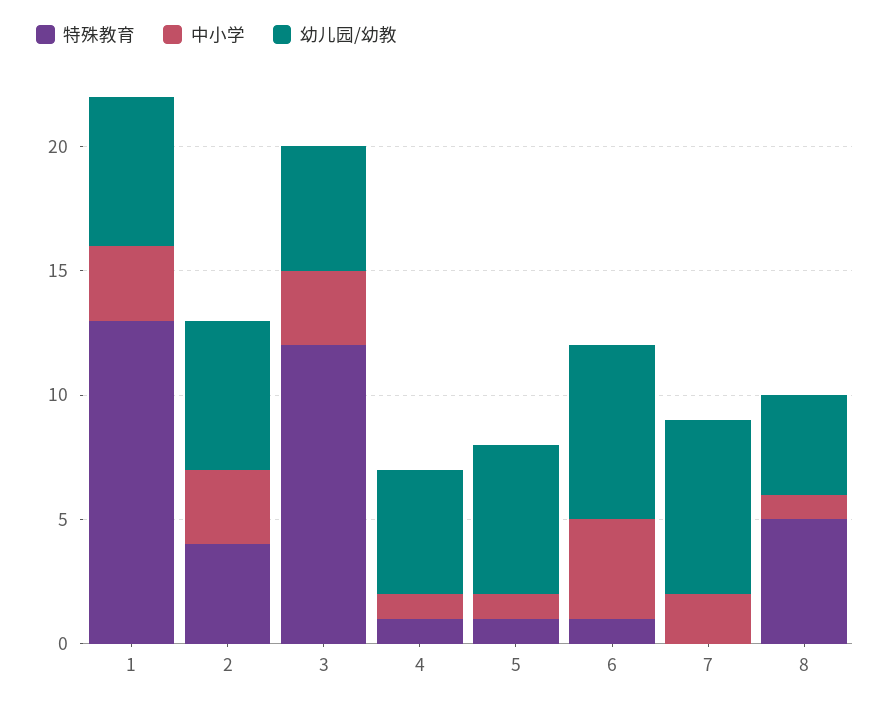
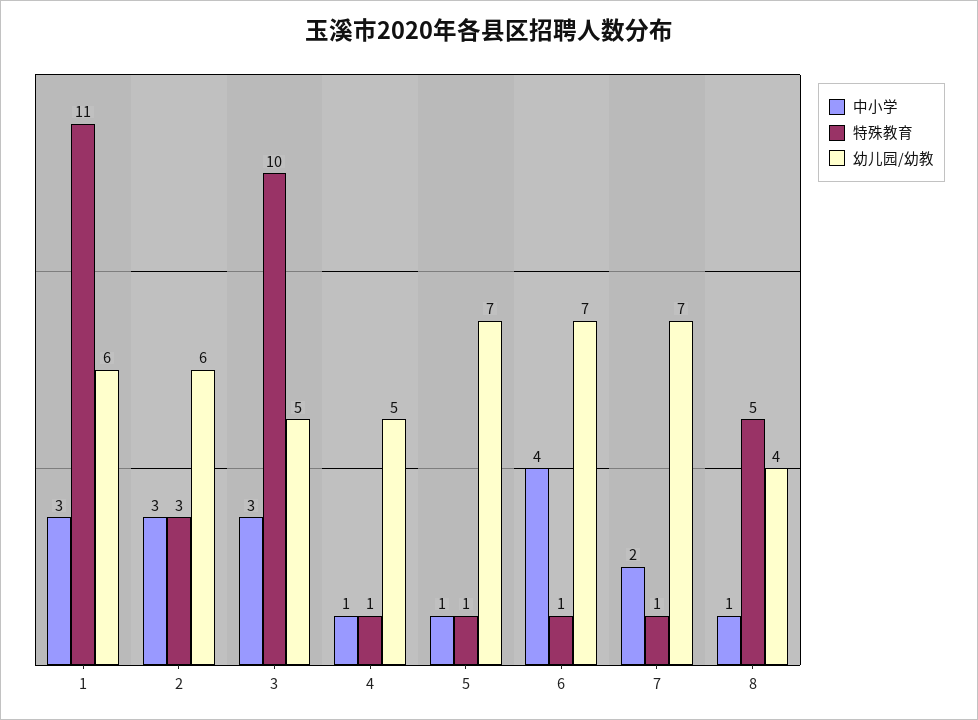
特殊教育, 1: 13 -> 11
特殊教育, 2: 4 -> 3
特殊教育, 3: 12 -> 10
幼儿园/幼教, 5: 6 -> 7
特殊教育, 7: 0 -> 1

